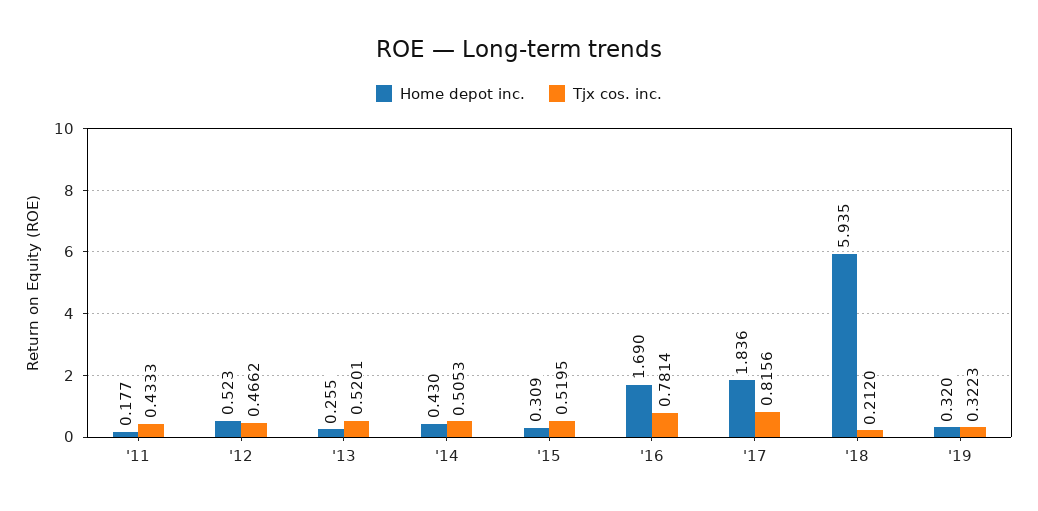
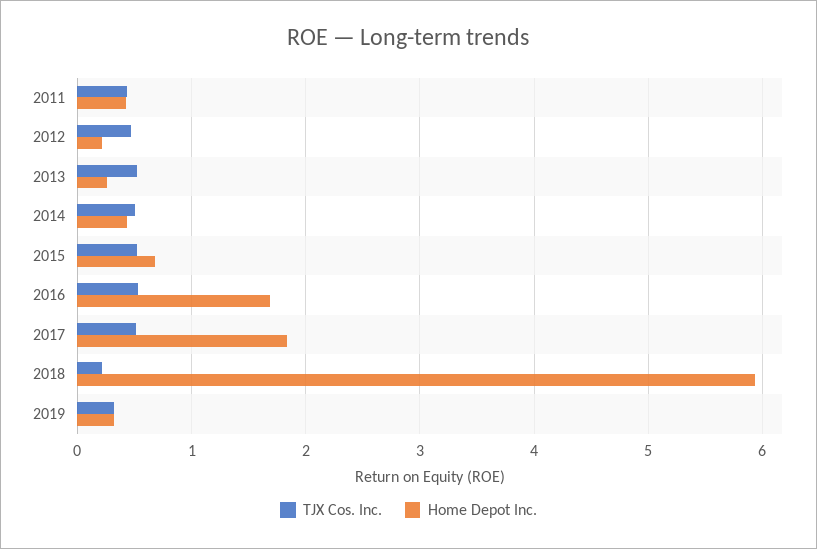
Home depot inc., '11: 0.177 -> 0.4
Home depot inc., '12: 0.523 -> 0.2
Home depot inc., '15: 0.309 -> 0.7
Tjx cos. inc., '16: 0.7814 -> 0.5
Tjx cos. inc., '17: 0.8156 -> 0.5

